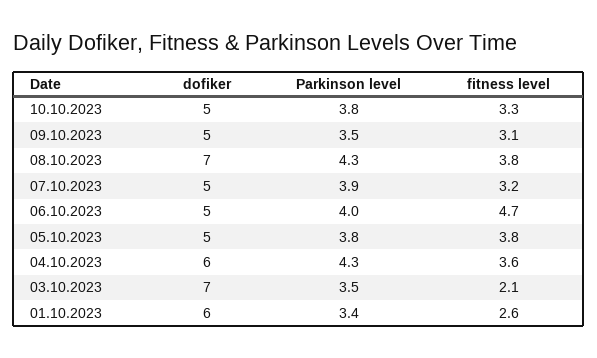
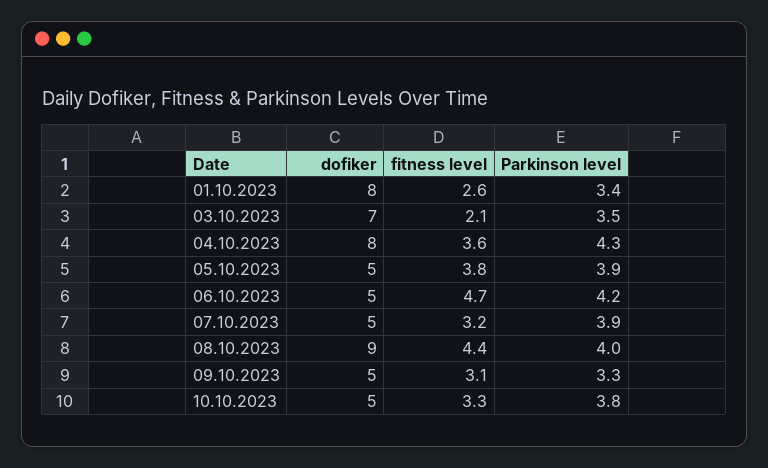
Parkinson level, 09.10.2023: 3.5 -> 3.3
dofiker, 08.10.2023: 7 -> 9
Parkinson level, 08.10.2023: 4.3 -> 4
fitness level, 08.10.2023: 3.8 -> 4.4
Parkinson level, 06.10.2023: 4 -> 4.2
Parkinson level, 05.10.2023: 3.8 -> 3.9
dofiker, 04.10.2023: 6 -> 8
dofiker, 01.10.2023: 6 -> 8

